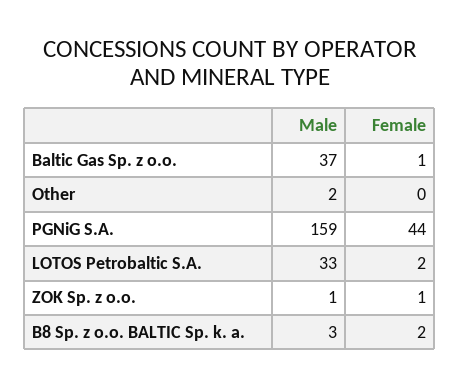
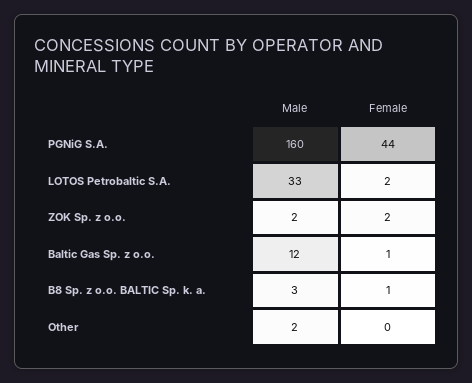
Male, Baltic Gas Sp. z o.o.: 37 -> 12
Male, PGNiG S.A.: 159 -> 160
Male, ZOK Sp. z o.o.: 1 -> 2
Female, ZOK Sp. z o.o.: 1 -> 2
Female, B8 Sp. z o.o. BALTIC Sp. k. a.: 2 -> 1

